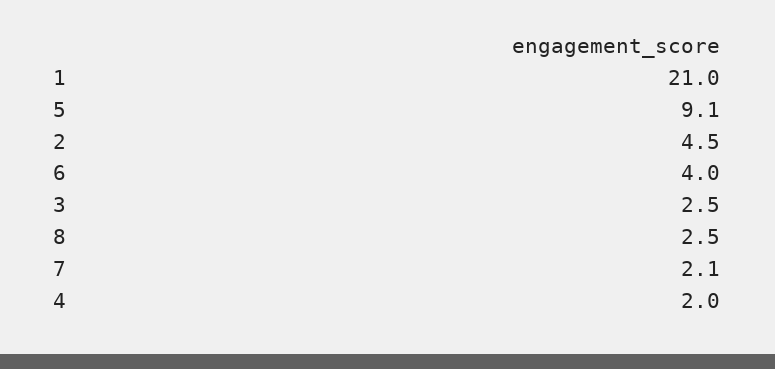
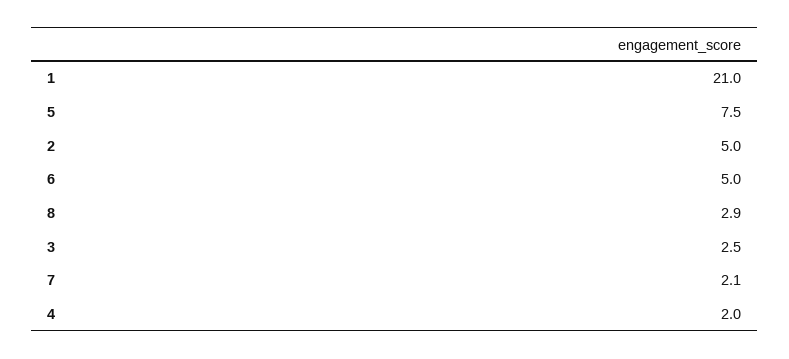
5: 9.1 -> 7.5
2: 4.5 -> 5
6: 4 -> 5
8: 2.5 -> 2.9

